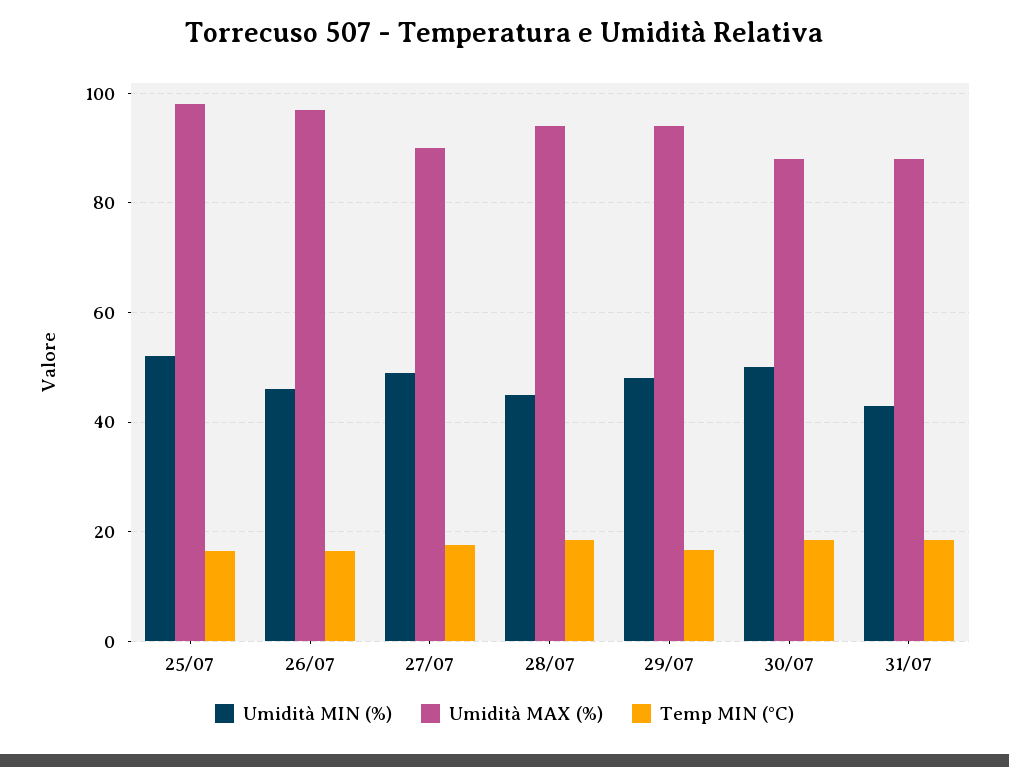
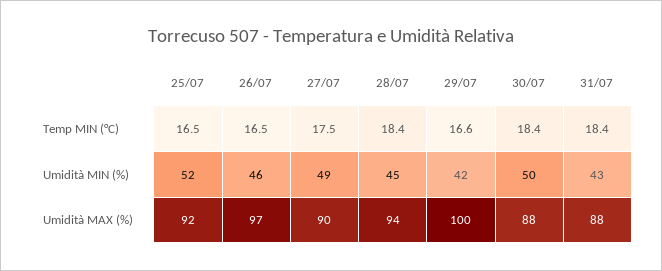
Umidità MAX (%), 25/07: 98 -> 92
Umidità MIN (%), 29/07: 48 -> 42
Umidità MAX (%), 29/07: 94 -> 100

